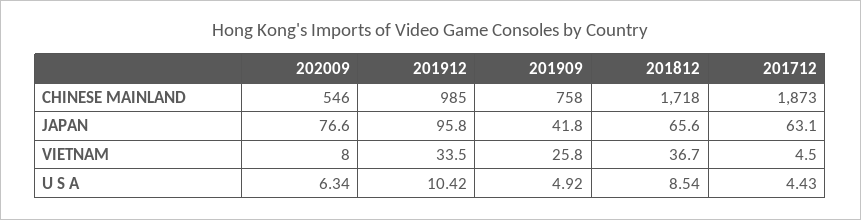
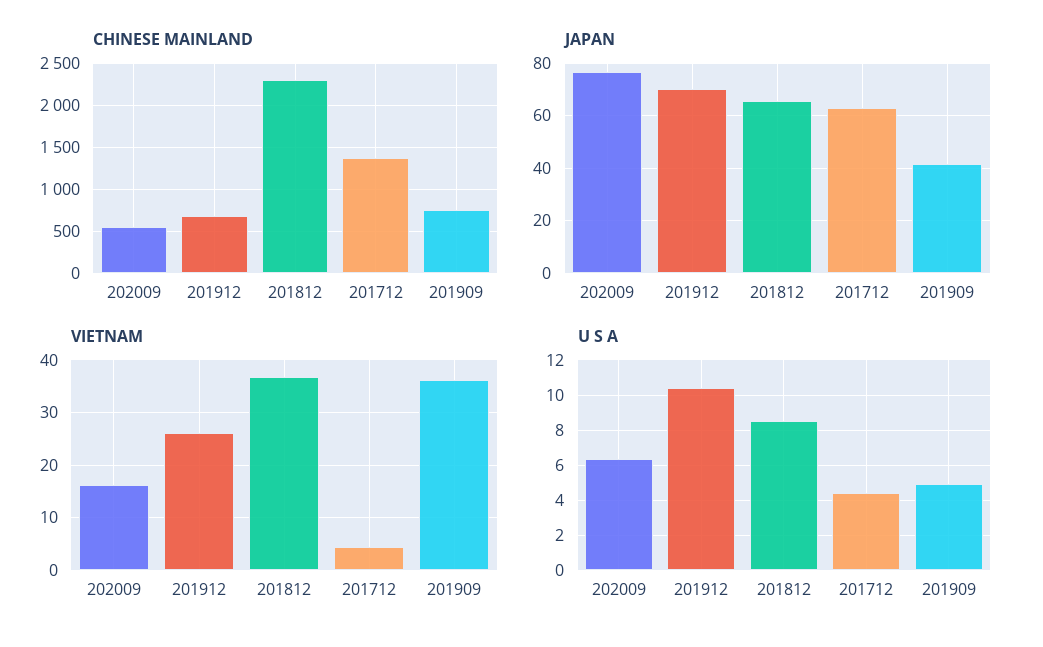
CHINESE MAINLAND, 201912: 985 -> 700
CHINESE MAINLAND, 201812: 1718 -> 2300
CHINESE MAINLAND, 201712: 1873 -> 1400
JAPAN, 201912: 95.8 -> 70
VIETNAM, 202009: 8 -> 16
VIETNAM, 201912: 33.5 -> 26
VIETNAM, 201909: 25.8 -> 36

